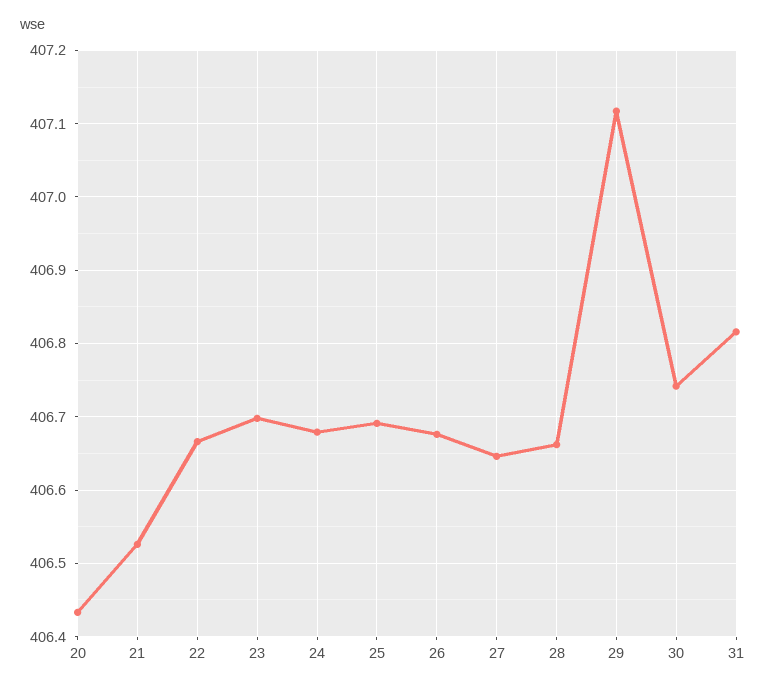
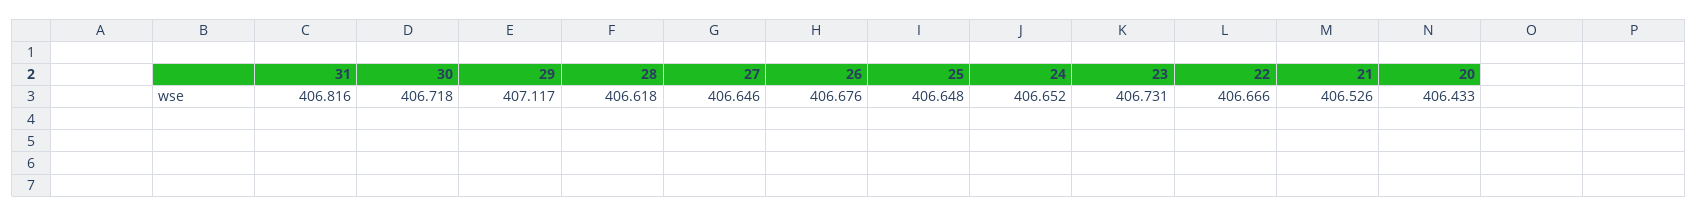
23: 406.7 -> 406.731
24: 406.68 -> 406.652
25: 406.69 -> 406.648
28: 406.66 -> 406.618
30: 406.74 -> 406.718

